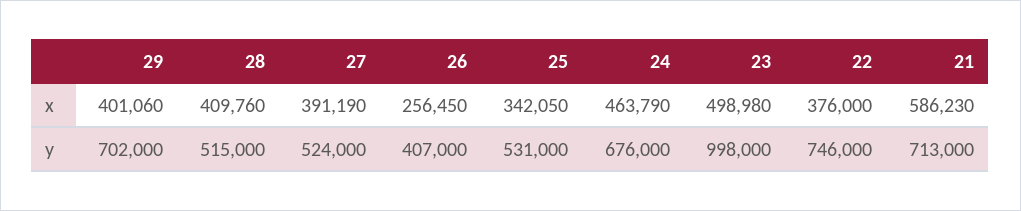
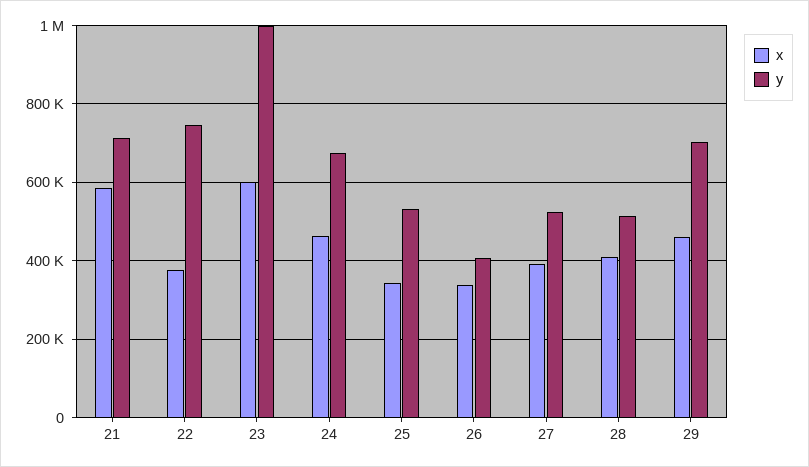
x, 29: 401060 -> 460000
x, 26: 256450 -> 340000
x, 23: 498980 -> 600000

